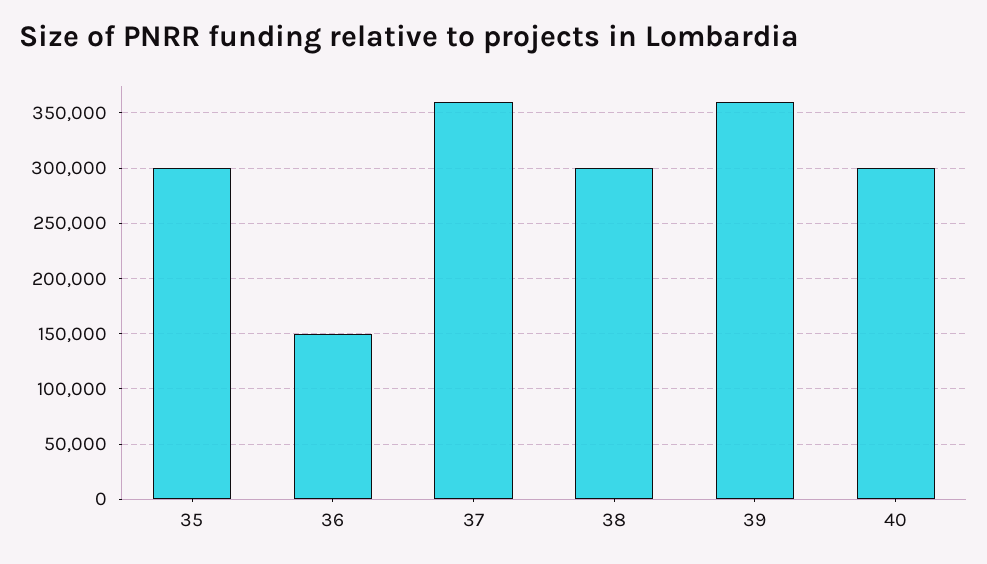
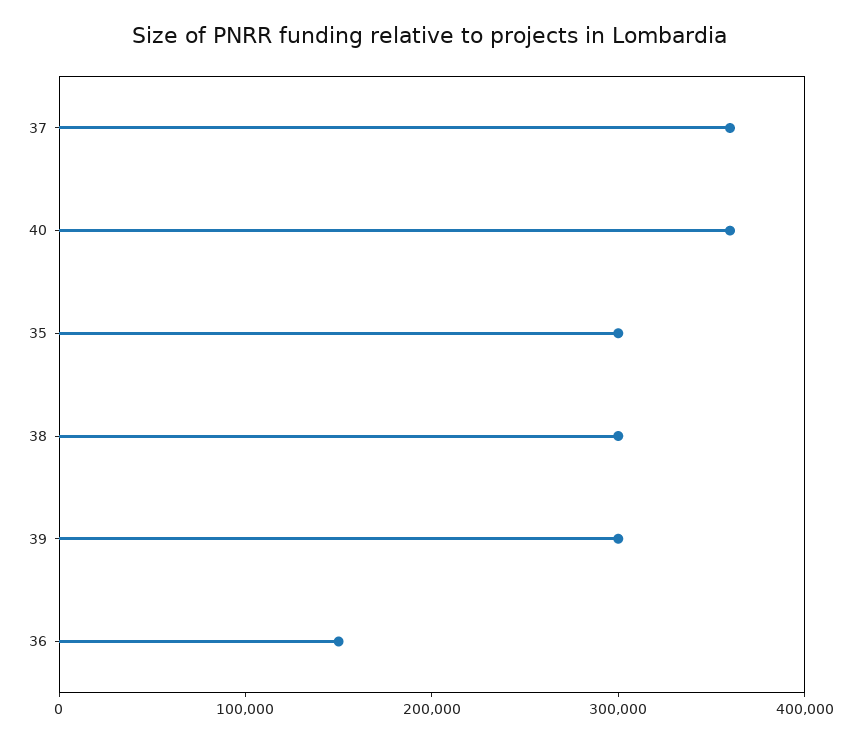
39: 360000 -> 300000
40: 300000 -> 360000

